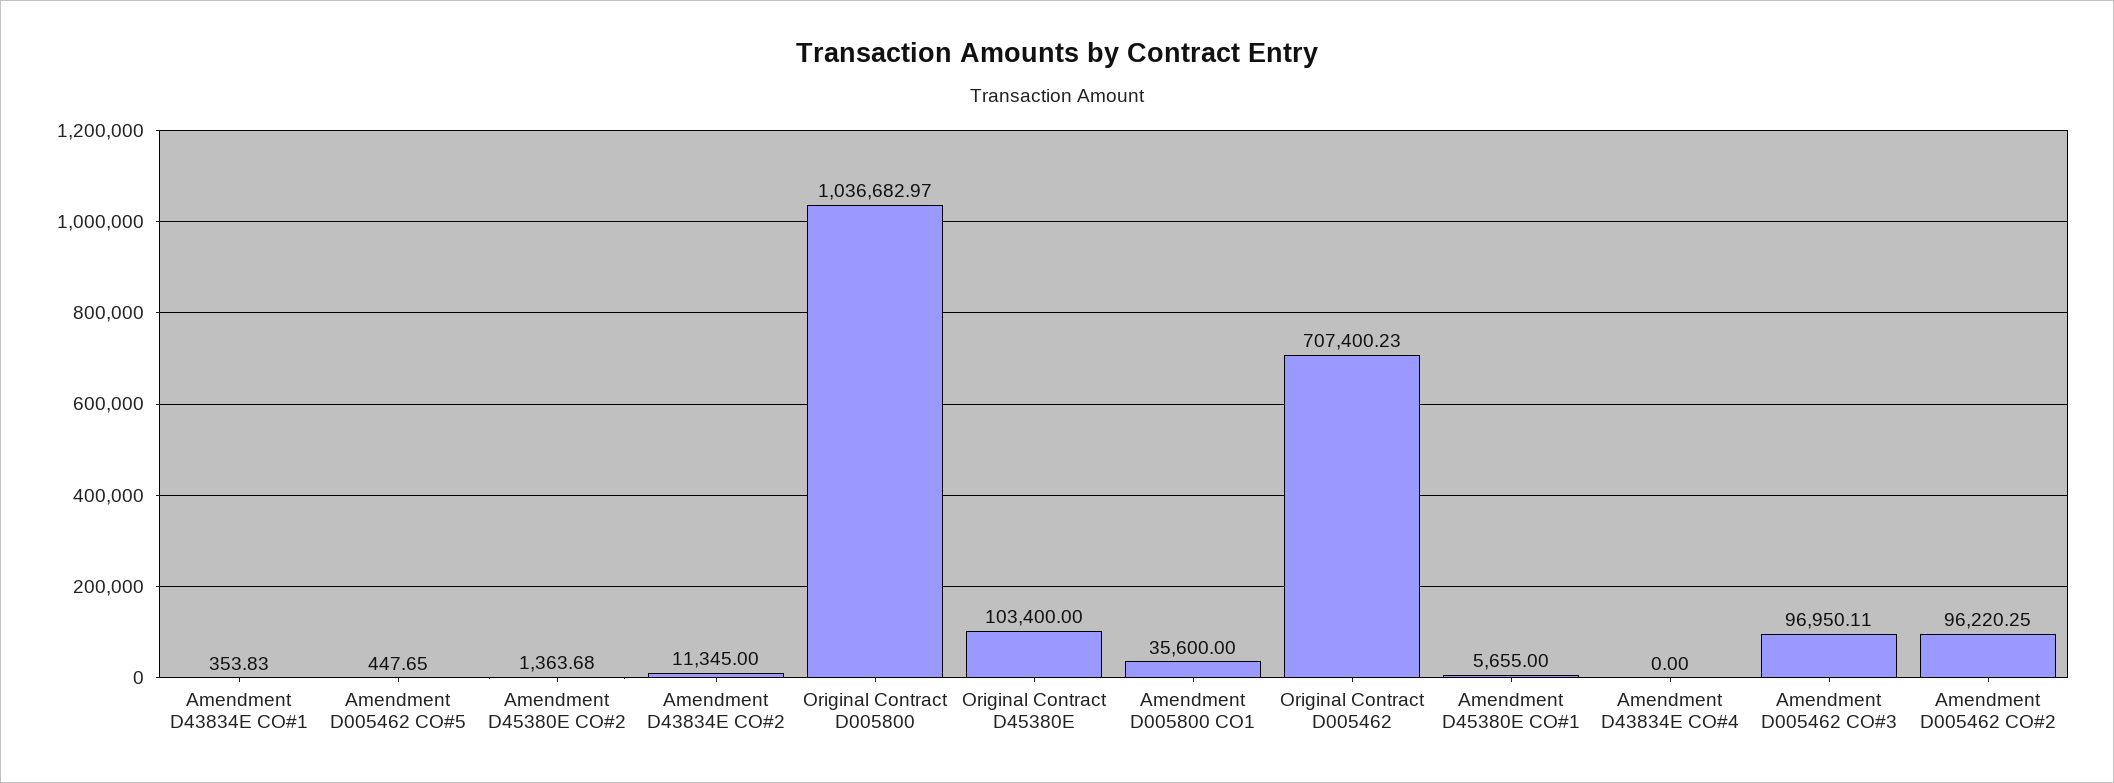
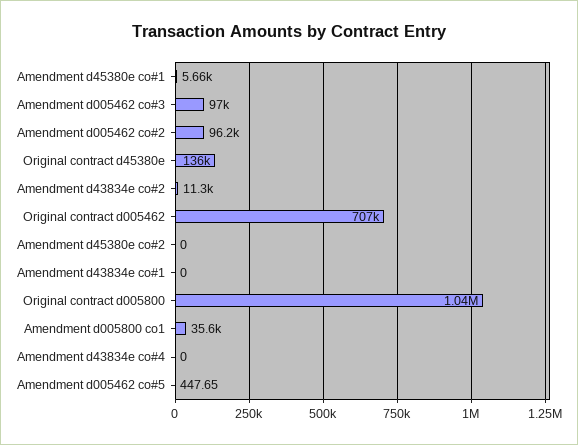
Amendment D43834E CO#1: 353.83 -> 0
Amendment D45380E CO#2: 1363.68 -> 0
Original Contract D45380E: 103400 -> 136000

